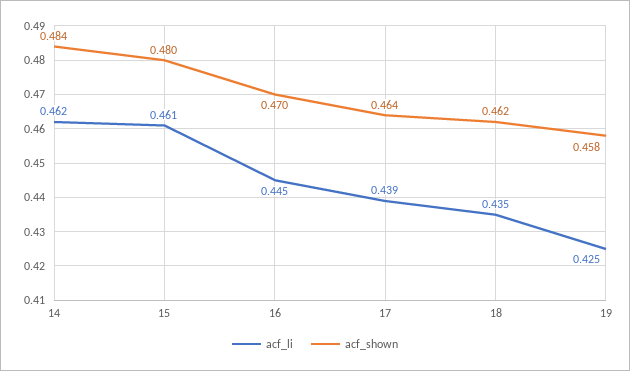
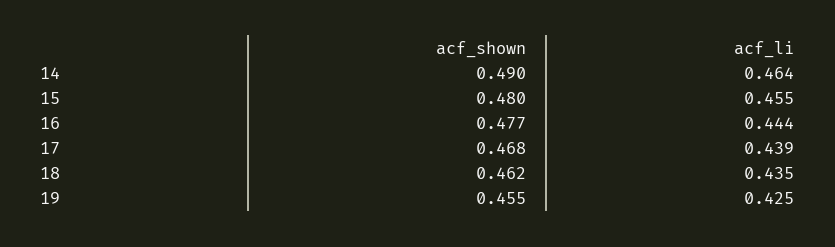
acf_li, 14: 0.462 -> 0.464
acf_shown, 14: 0.484 -> 0.49
acf_li, 15: 0.461 -> 0.455
acf_li, 16: 0.445 -> 0.444
acf_shown, 16: 0.47 -> 0.477
acf_shown, 17: 0.464 -> 0.468
acf_shown, 19: 0.458 -> 0.455

